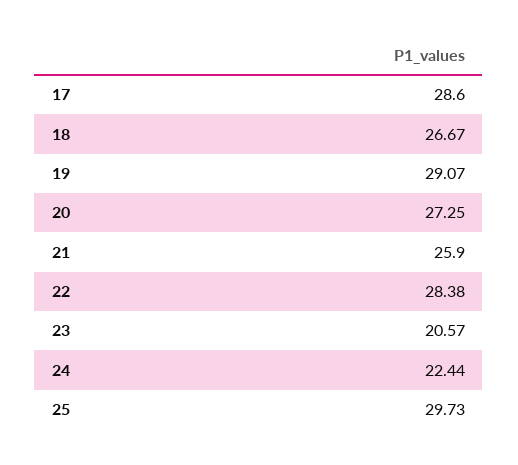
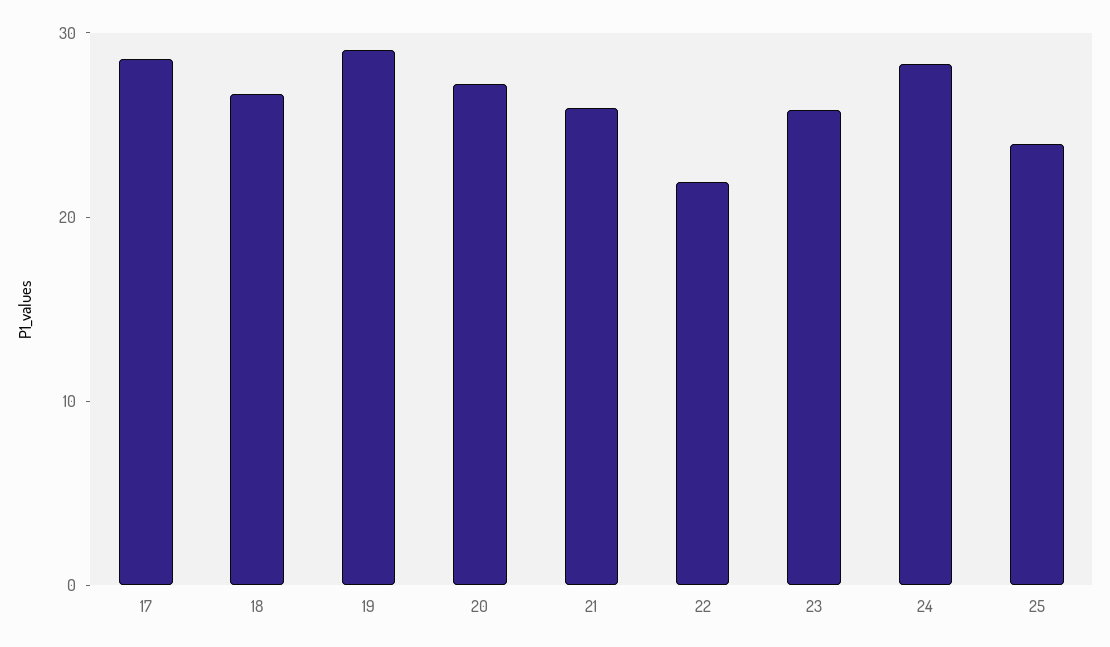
22: 28.38 -> 22
23: 20.57 -> 26
24: 22.44 -> 28
25: 29.73 -> 24

